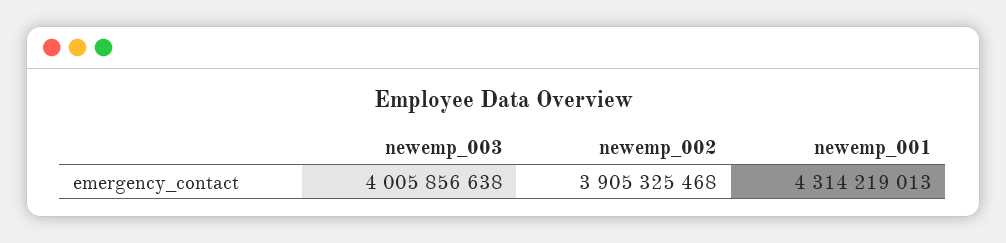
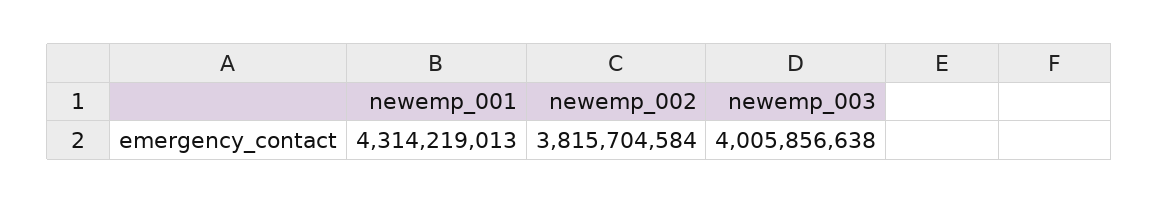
newemp_002: 3905325468 -> 3815704584

